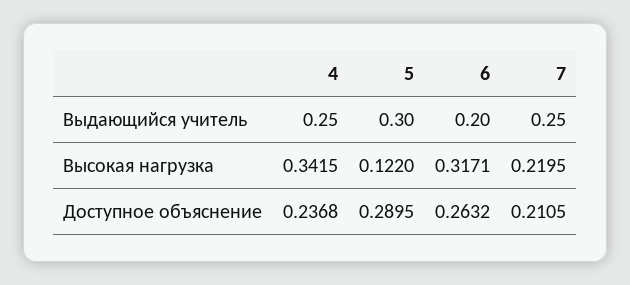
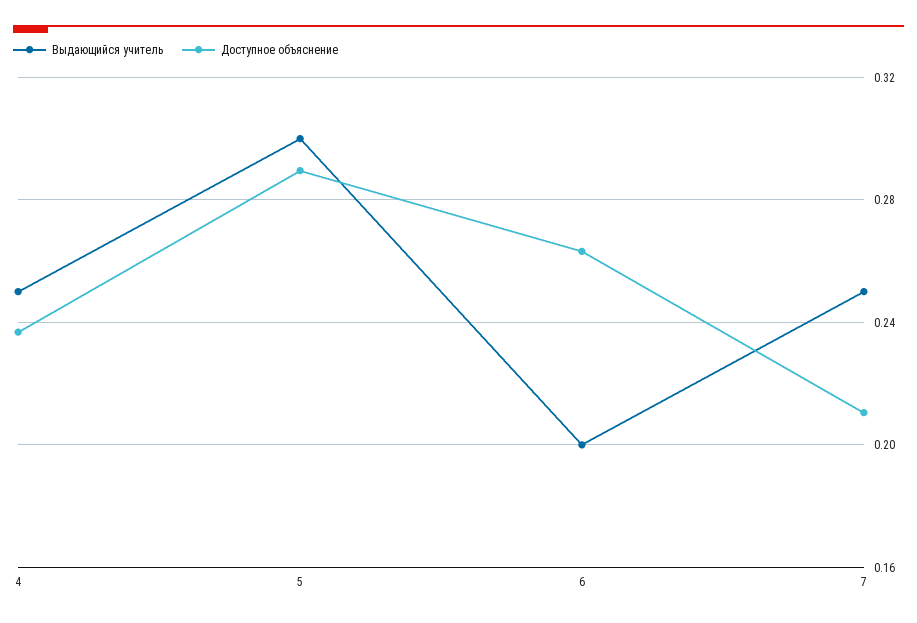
Высокая нагрузка, 4: 0.3415 -> none
Высокая нагрузка, 5: 0.122 -> none
Высокая нагрузка, 6: 0.3171 -> none
Высокая нагрузка, 7: 0.2195 -> none

